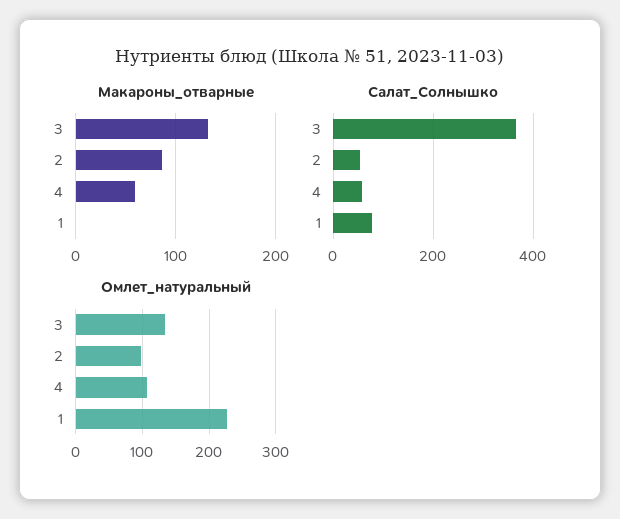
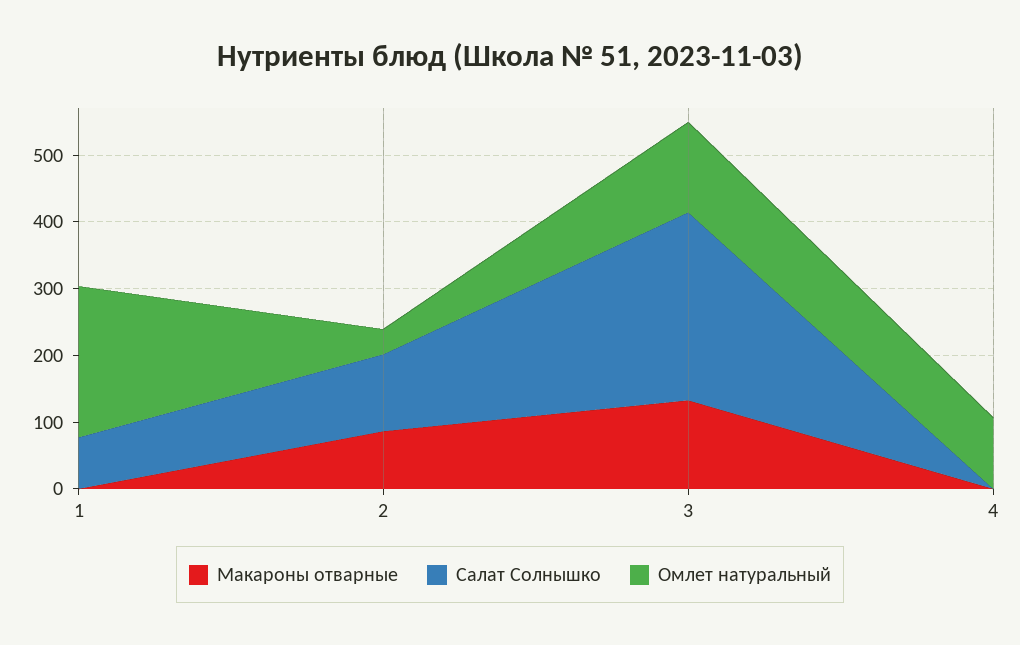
Макароны_отварные, 4: 60 -> 0
Салат_Солнышко, 3: 360 -> 280
Салат_Солнышко, 2: 60 -> 120
Салат_Солнышко, 4: 60 -> 0
Омлет_натуральный, 2: 100 -> 40

